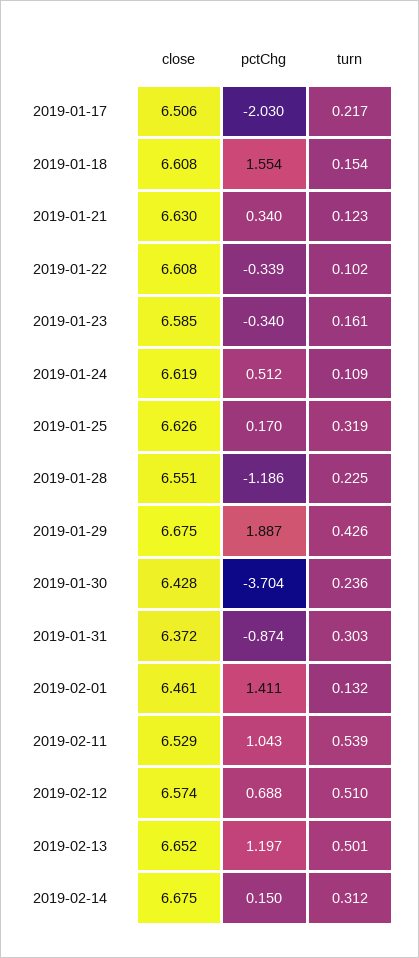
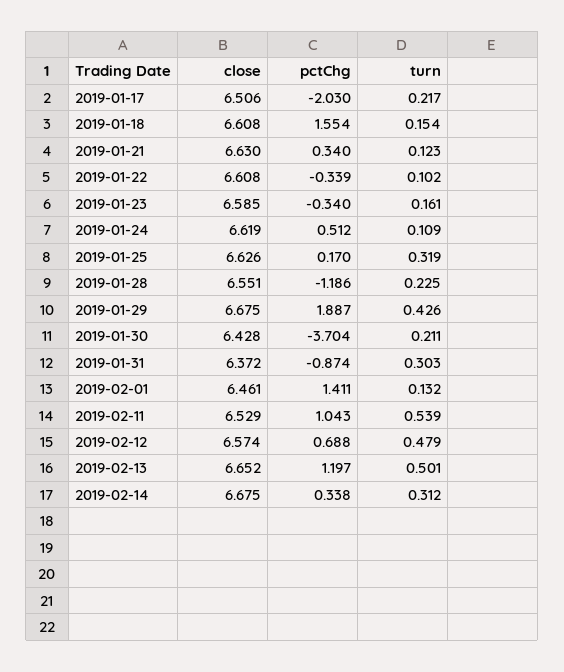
turn, 2019-01-30: 0.236 -> 0.211
turn, 2019-02-12: 0.51 -> 0.479
pctChg, 2019-02-14: 0.15 -> 0.338

